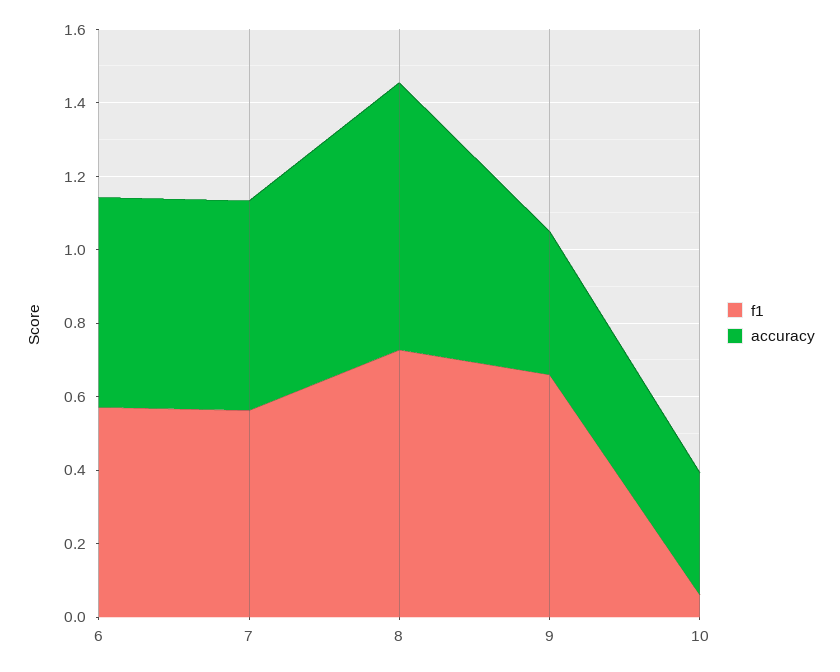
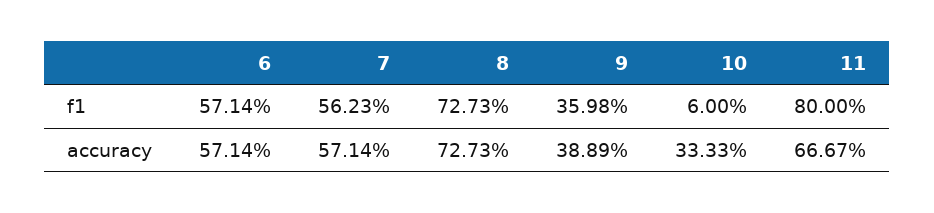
f1, 9: 0.65 -> 0.3598
f1, 11: none -> 0.8
accuracy, 11: none -> 0.6667

